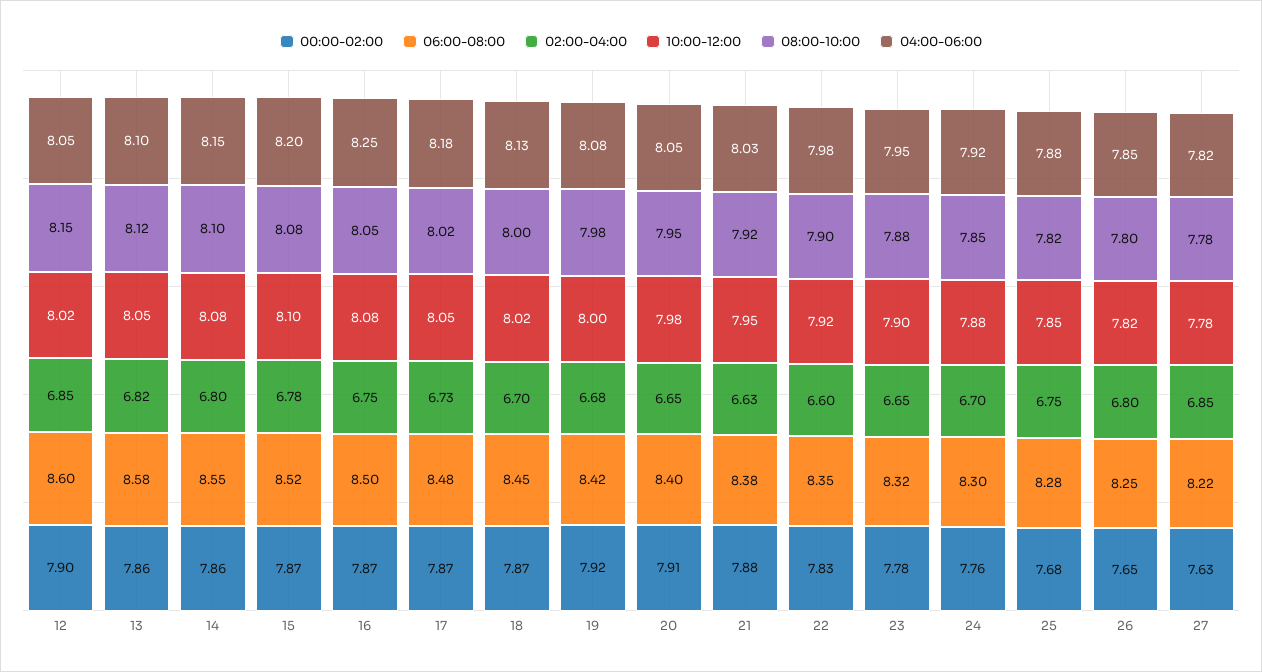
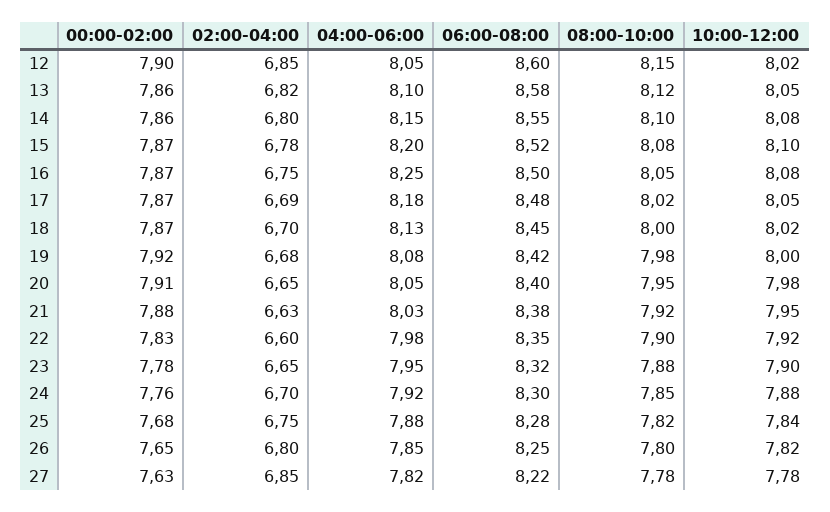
02:00-04:00, 17: 6.73 -> 6.69
10:00-12:00, 25: 7.85 -> 7.84

